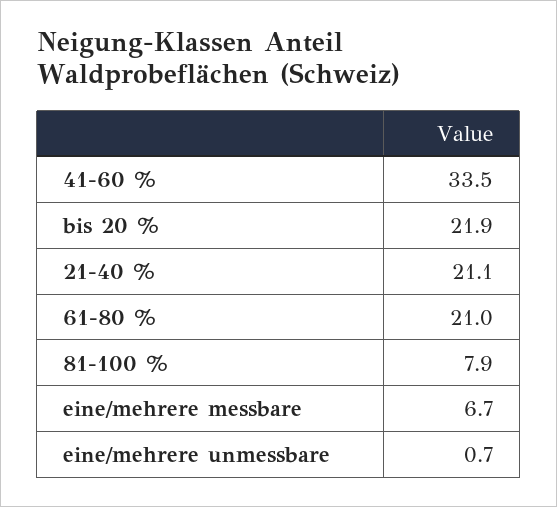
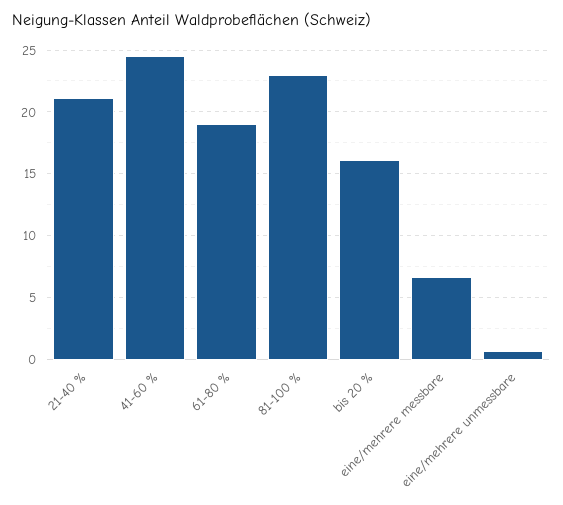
41-60 %: 33.5 -> 24.5
bis 20 %: 21.9 -> 16
61-80 %: 21 -> 19
81-100 %: 7.9 -> 23

